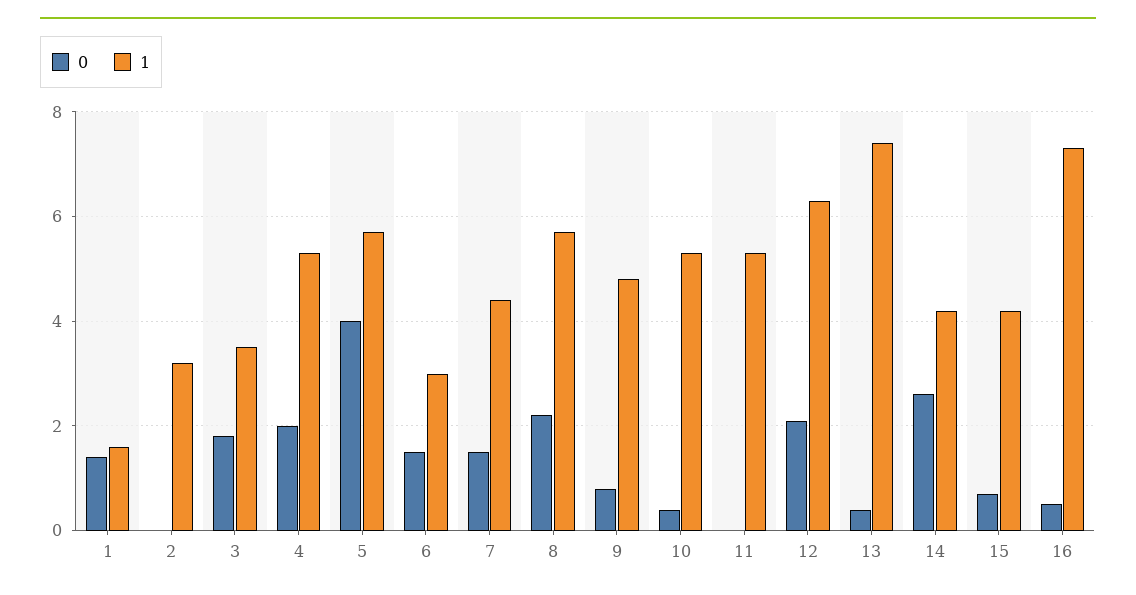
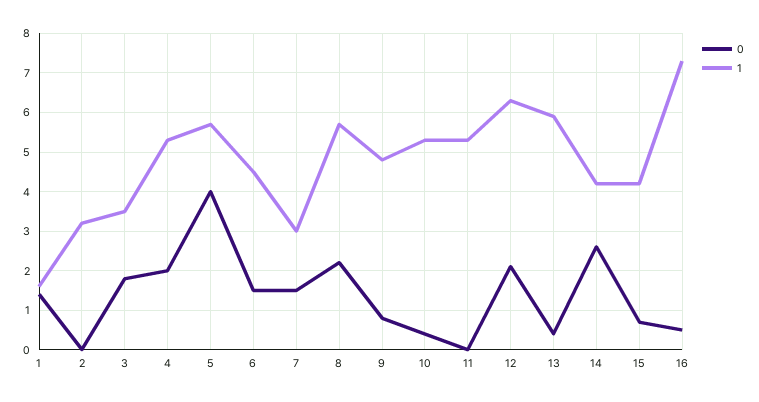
1, 6: 3 -> 4.5
1, 7: 4.5 -> 3
1, 13: 7.5 -> 6

